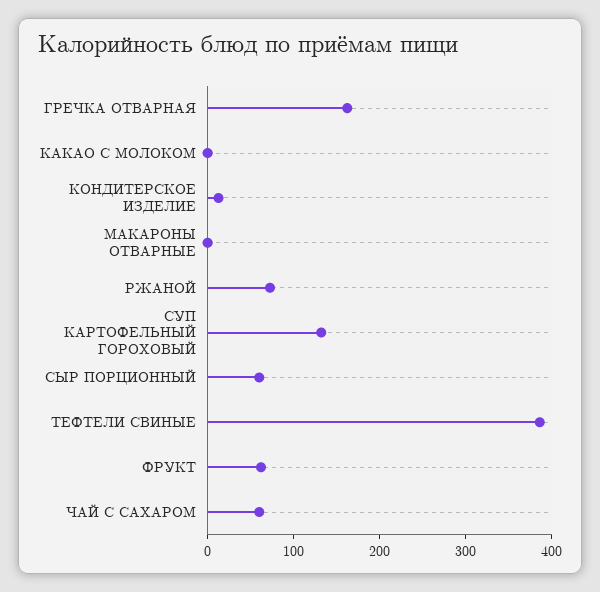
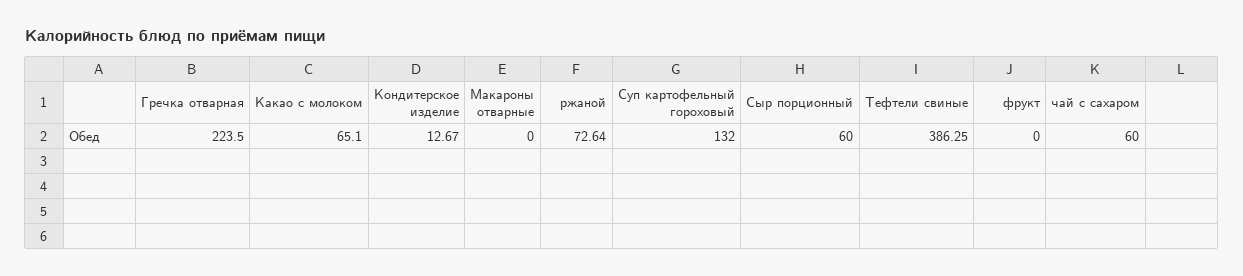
ГРЕЧКА ОТВАРНАЯ: 160 -> 223.5
КАКАО С МОЛОКОМ: 0 -> 65.1
ФРУКТ: 60 -> 0

